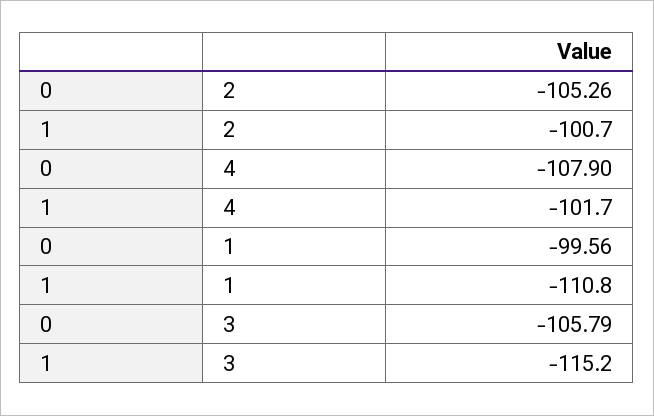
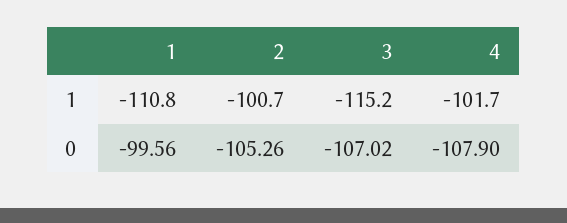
0, 3: -105.79 -> -107.02

